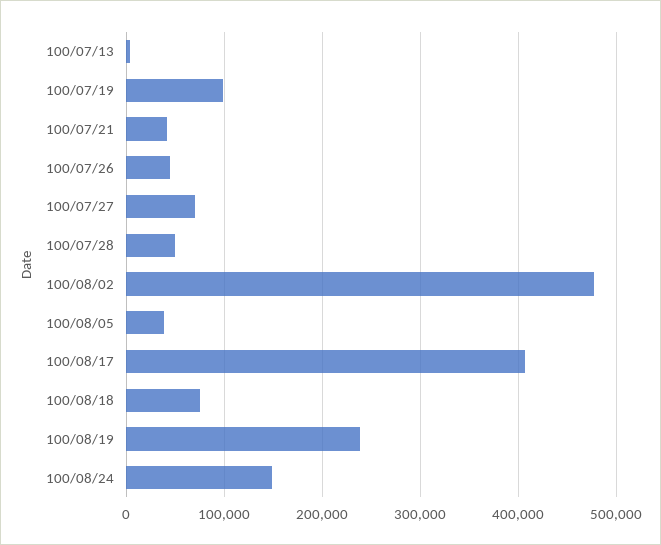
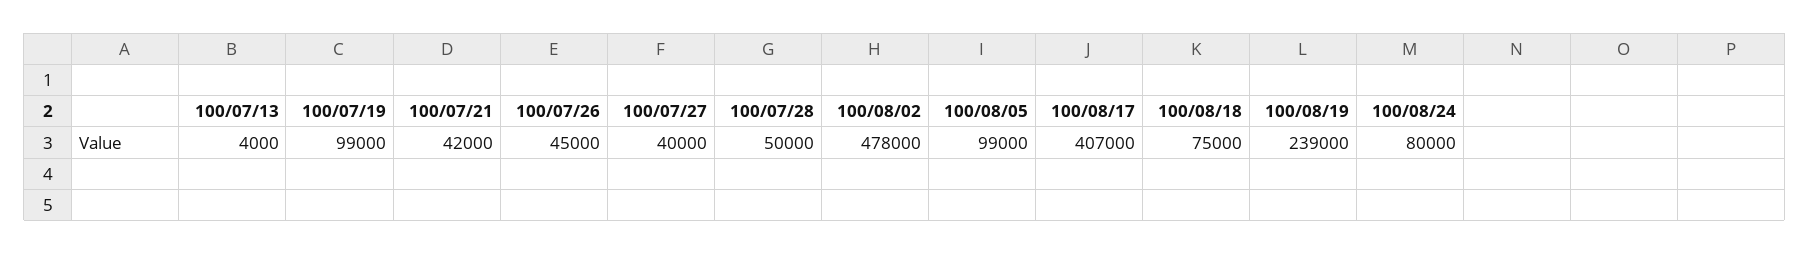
100/07/27: 70000 -> 40000
100/08/05: 40000 -> 99000
100/08/24: 150000 -> 80000

